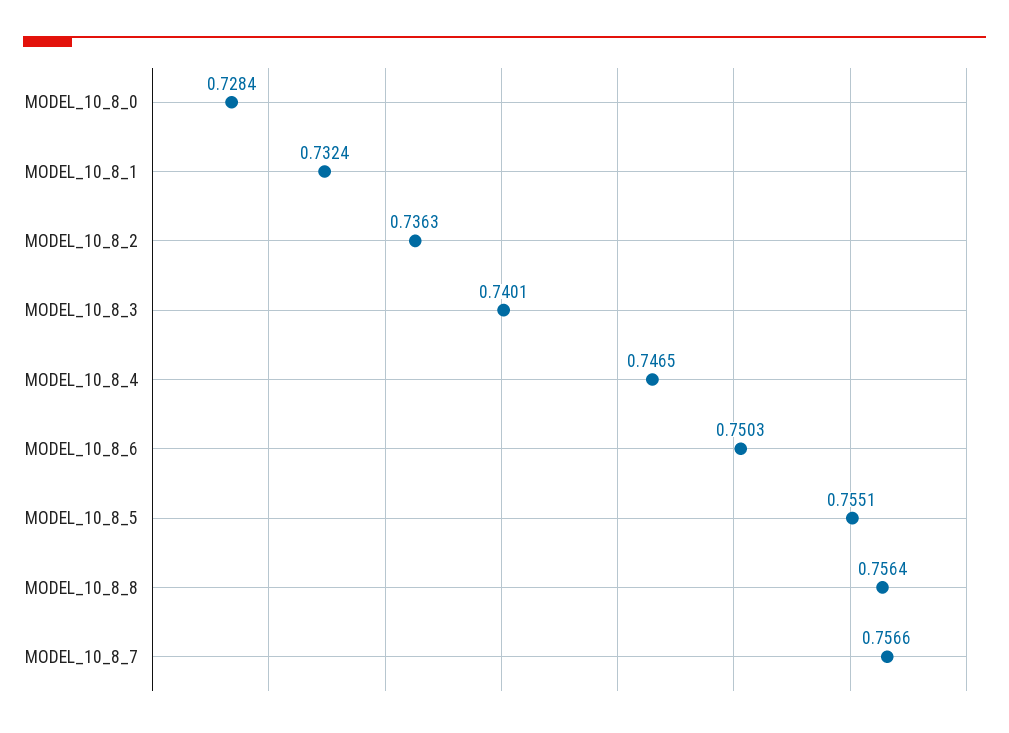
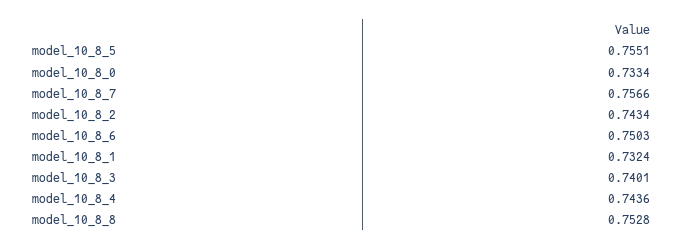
MODEL_10_8_0: 0.7284 -> 0.7334
MODEL_10_8_2: 0.7363 -> 0.7434
MODEL_10_8_4: 0.7465 -> 0.7436
MODEL_10_8_8: 0.7564 -> 0.7528

